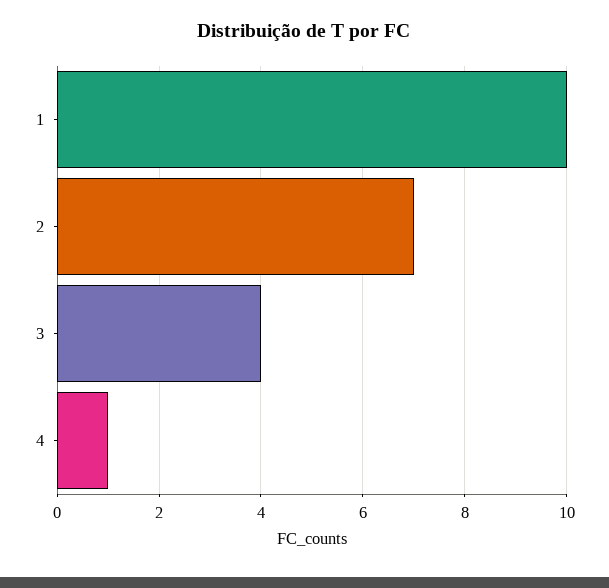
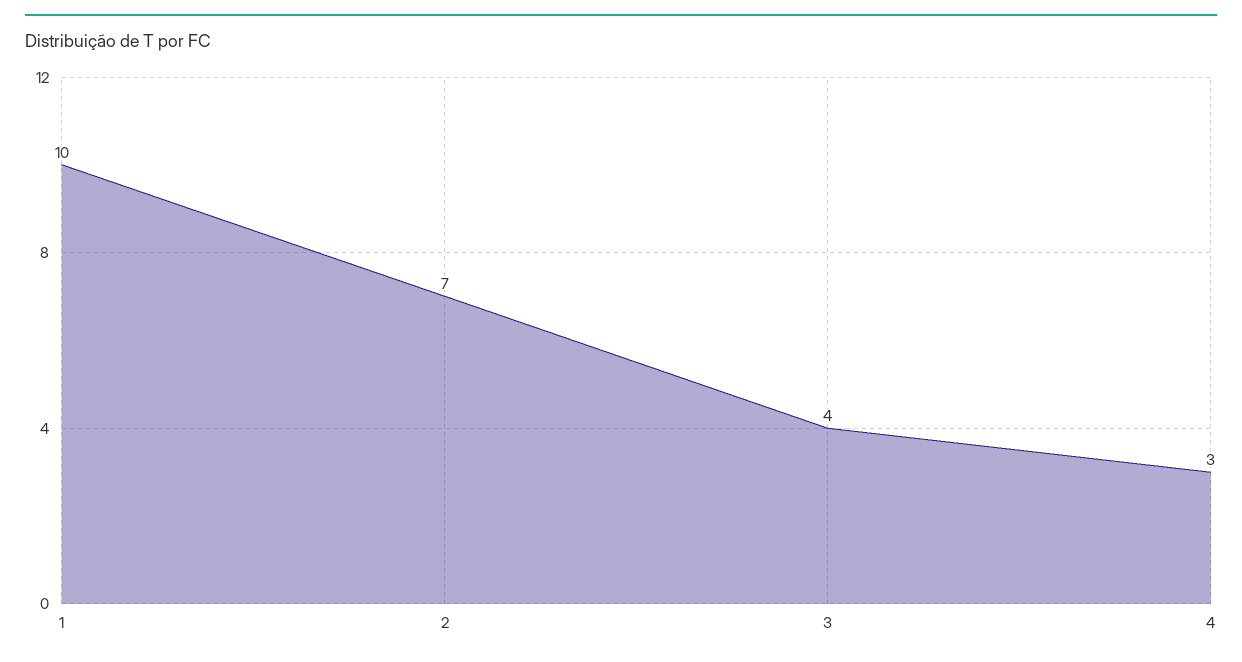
4: 1 -> 3

